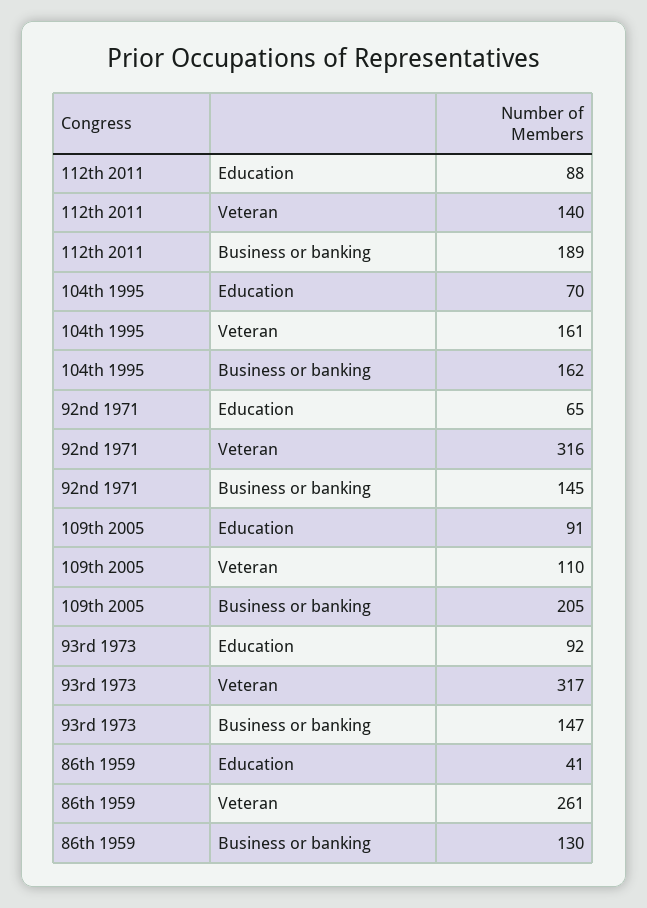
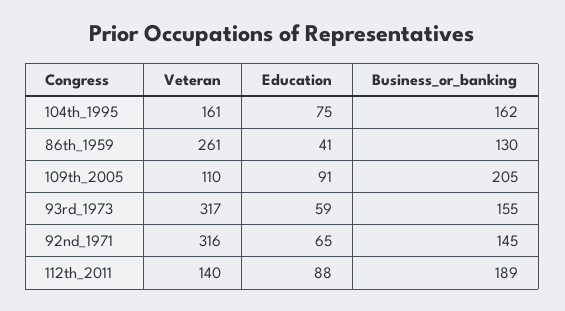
104th 1995, Education: 70 -> 75
93rd 1973, Education: 92 -> 59
93rd 1973, Business or banking: 147 -> 155

